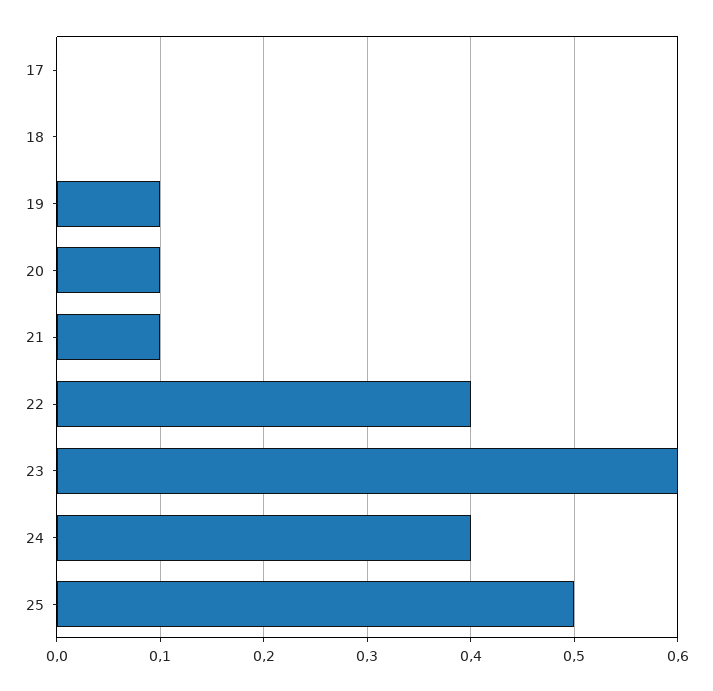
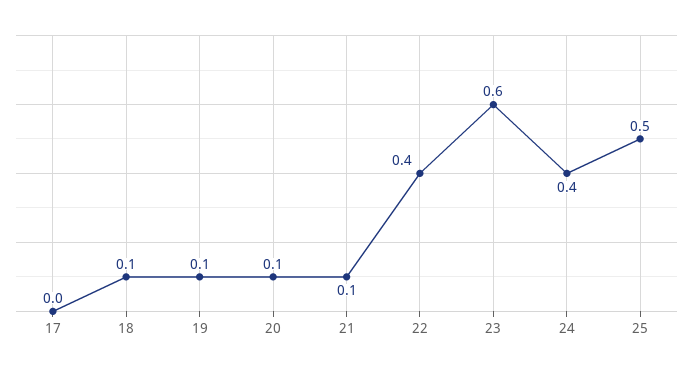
18: 0 -> 0.1

